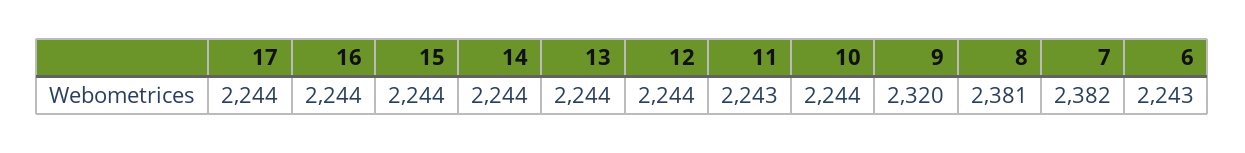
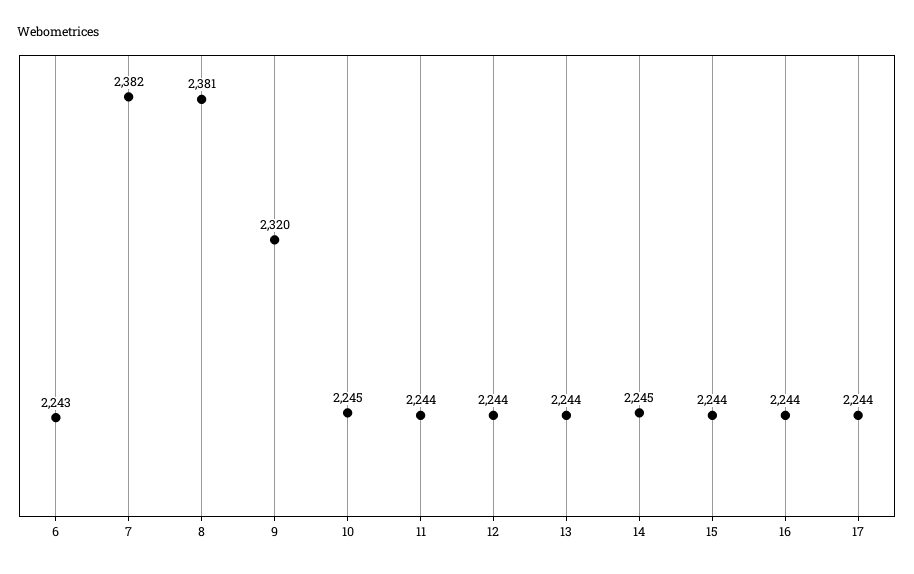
14: 2244 -> 2245
11: 2243 -> 2244
10: 2244 -> 2245

